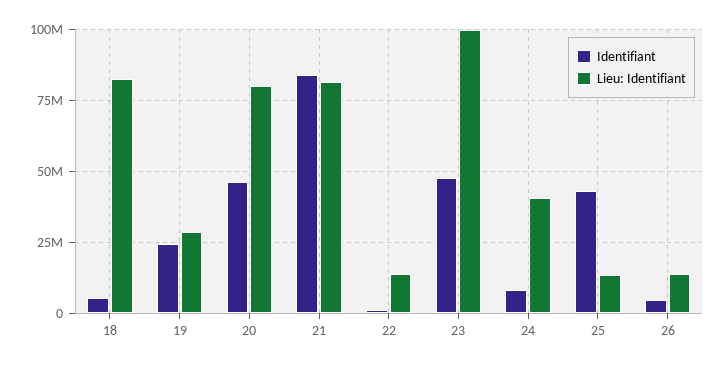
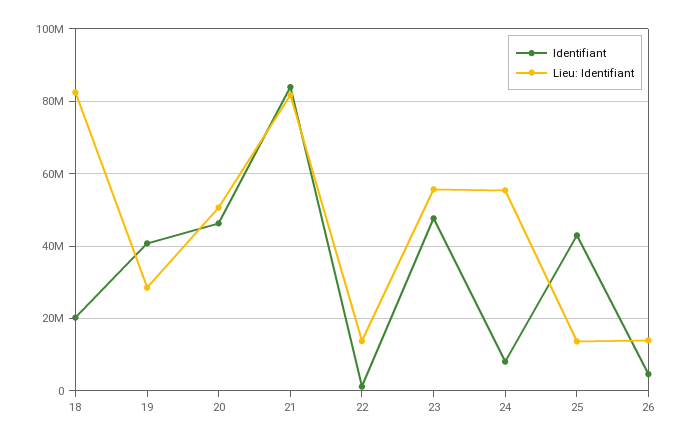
Identifiant, 18: 5000000 -> 20000000
Identifiant, 19: 25000000 -> 40000000
Lieu: Identifiant, 20: 80000000 -> 50000000
Lieu: Identifiant, 23: 100000000 -> 56000000
Lieu: Identifiant, 24: 40000000 -> 56000000

